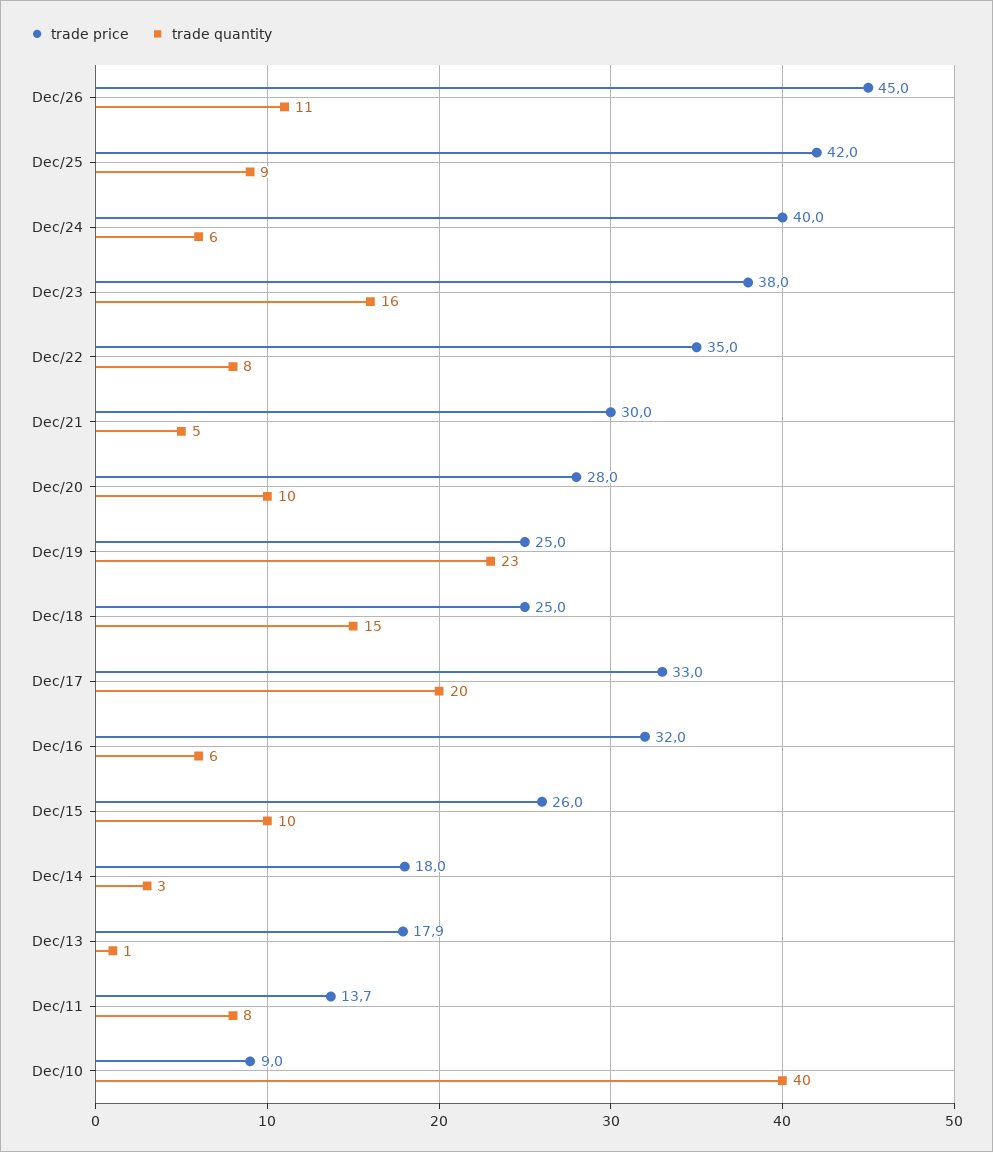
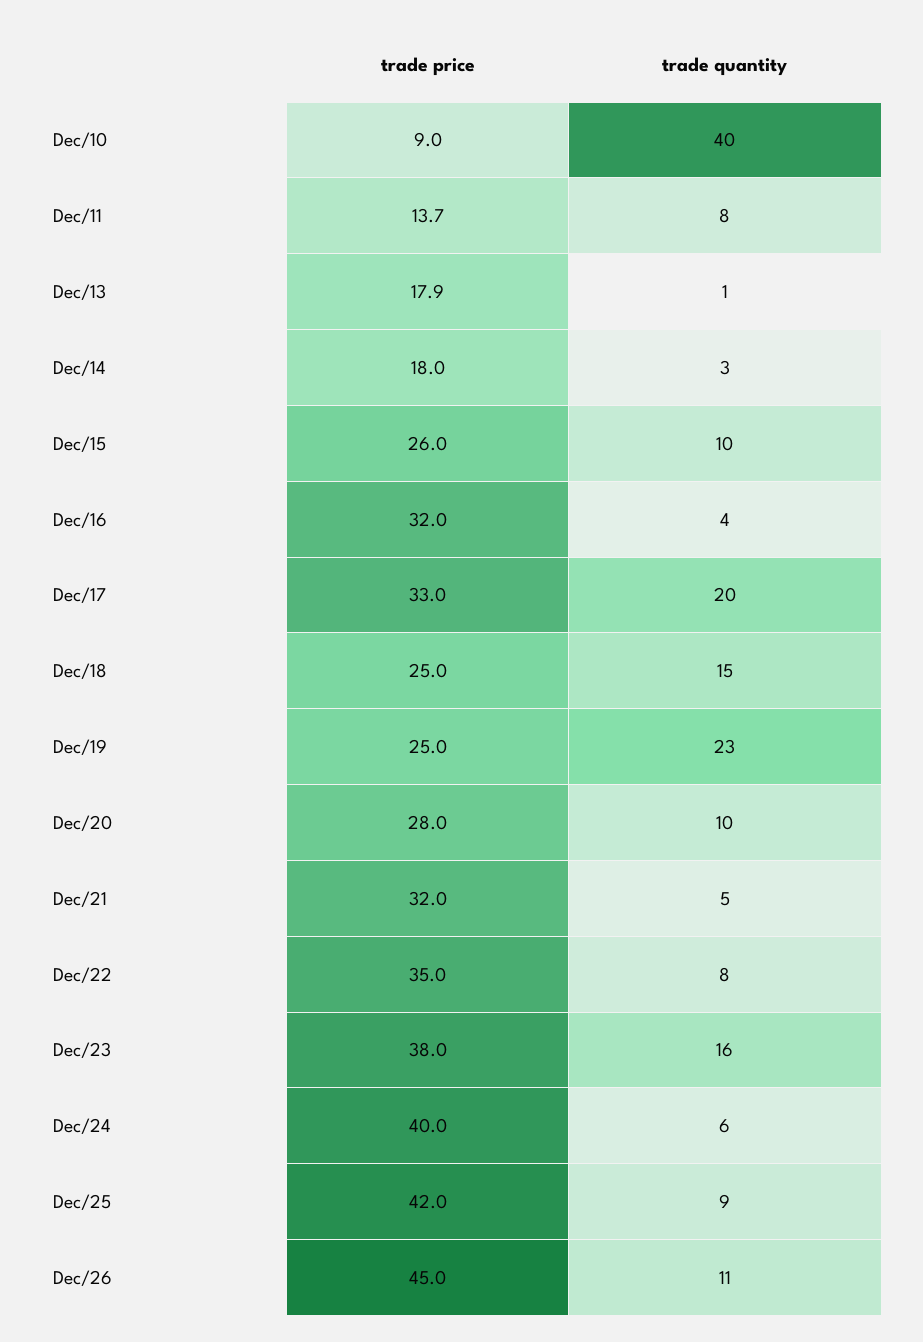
trade price, Dec/21: 30 -> 32
trade quantity, Dec/16: 6 -> 4

